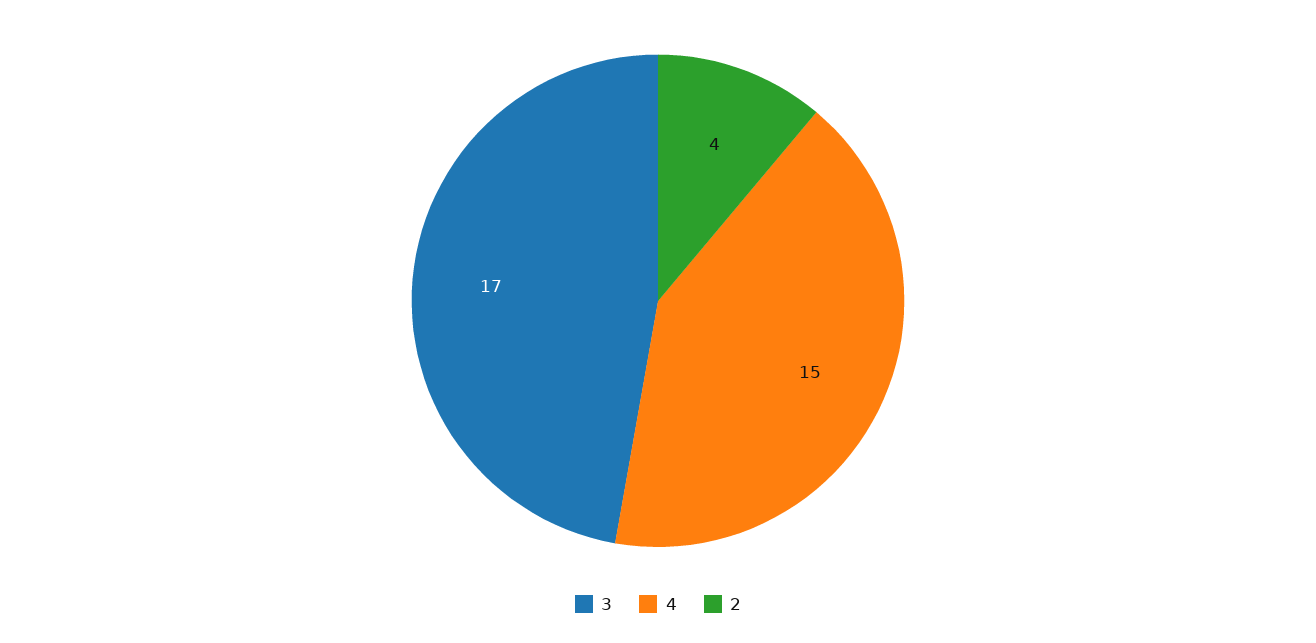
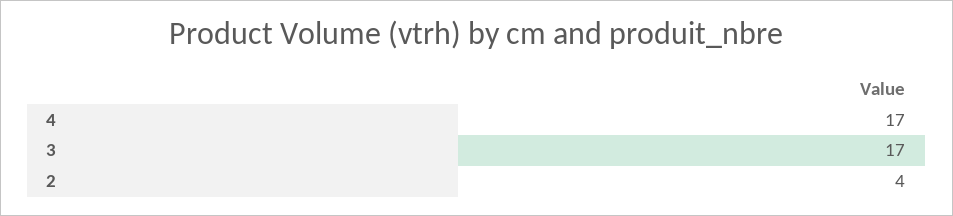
4: 15 -> 17

